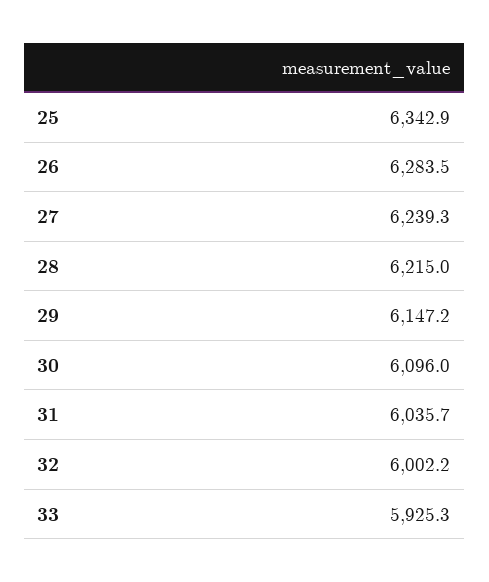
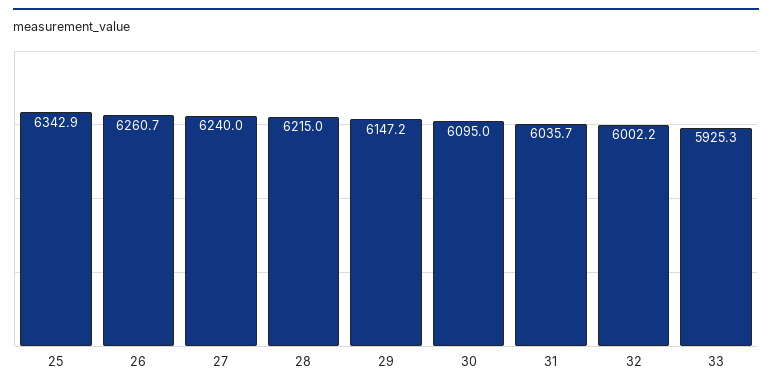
26: 6283.5 -> 6260.7
27: 6239.3 -> 6240
30: 6096 -> 6095

